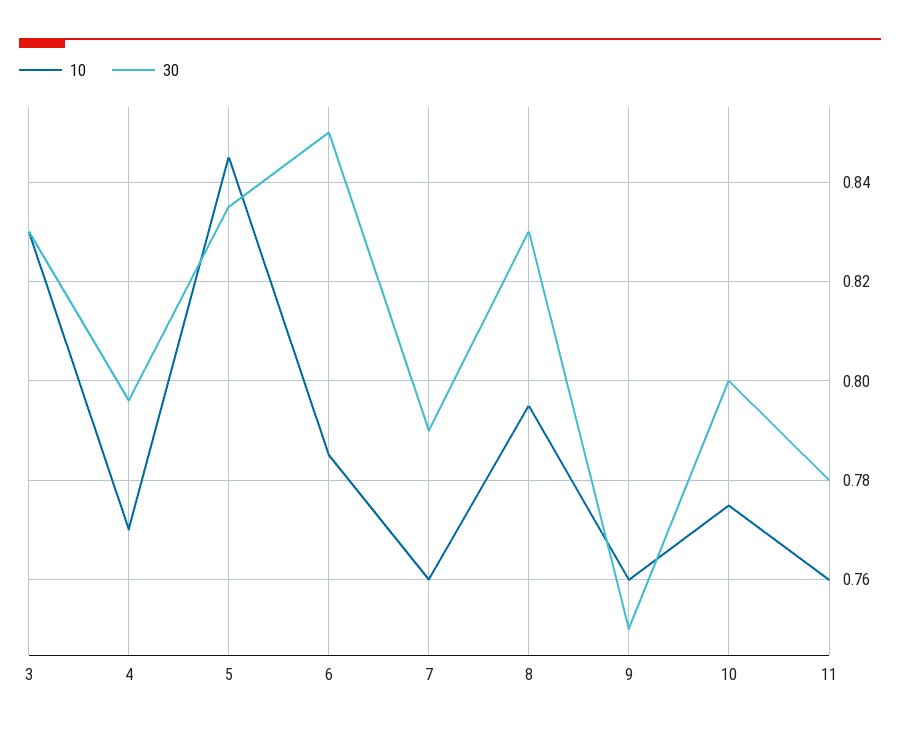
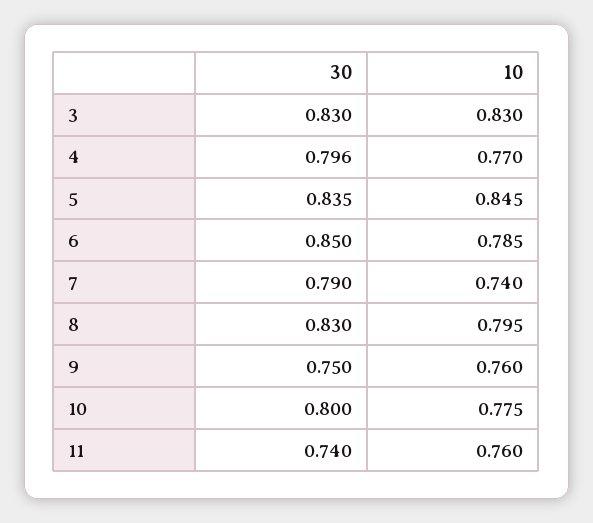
10, 7: 0.76 -> 0.74
30, 11: 0.78 -> 0.74

